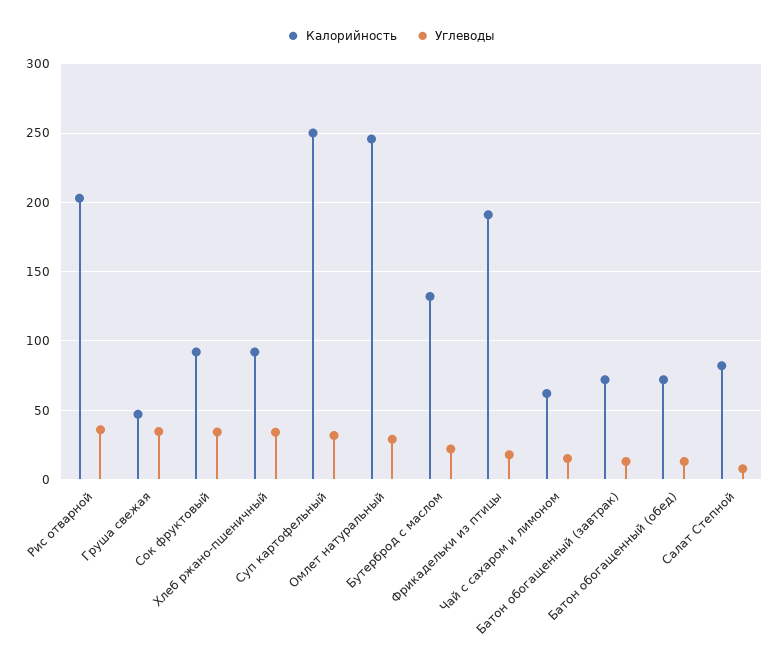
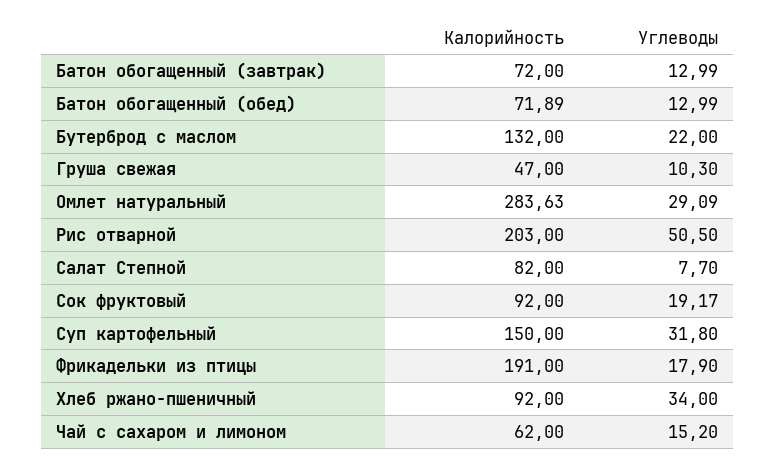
Углеводы, Рис отварной: 35 -> 50.5
Углеводы, Груша свежая: 35 -> 10.3
Углеводы, Сок фруктовый: 35 -> 19.17
Калорийность, Суп картофельный: 250 -> 150
Калорийность, Омлет натуральный: 245 -> 283.63

